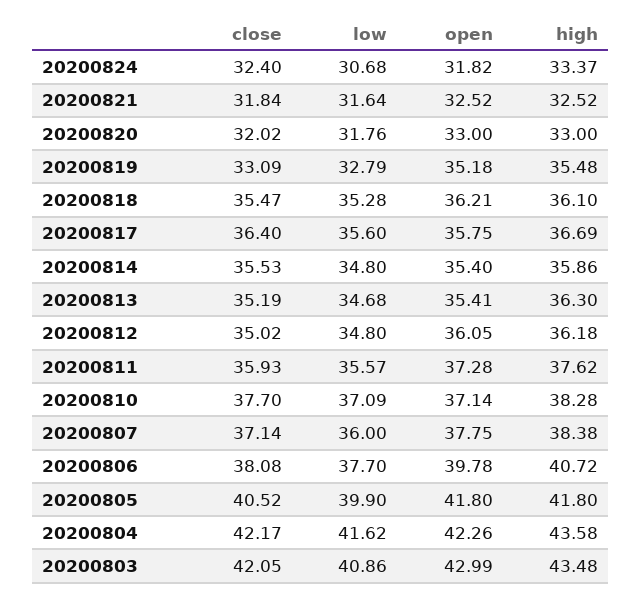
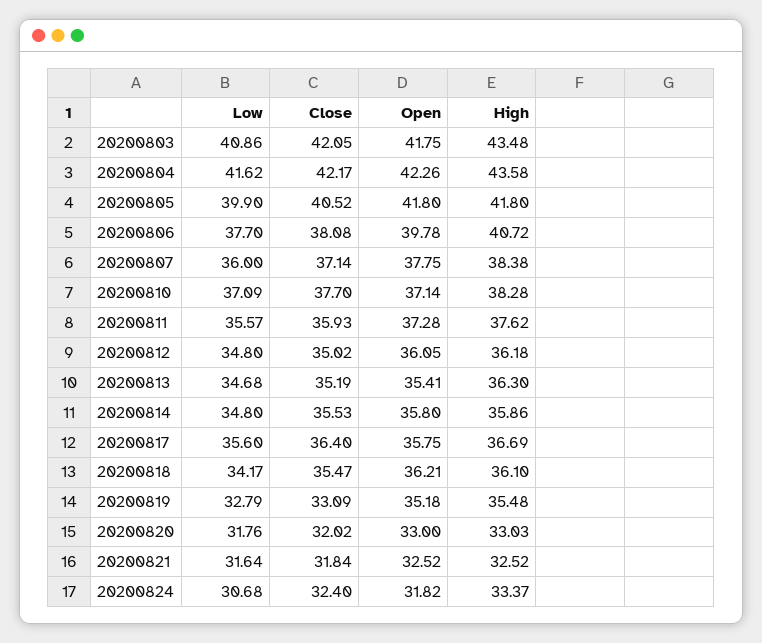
high, 20200820: 33 -> 33.03
low, 20200818: 35.28 -> 34.17
open, 20200814: 35.4 -> 35.8
open, 20200803: 42.99 -> 41.75

